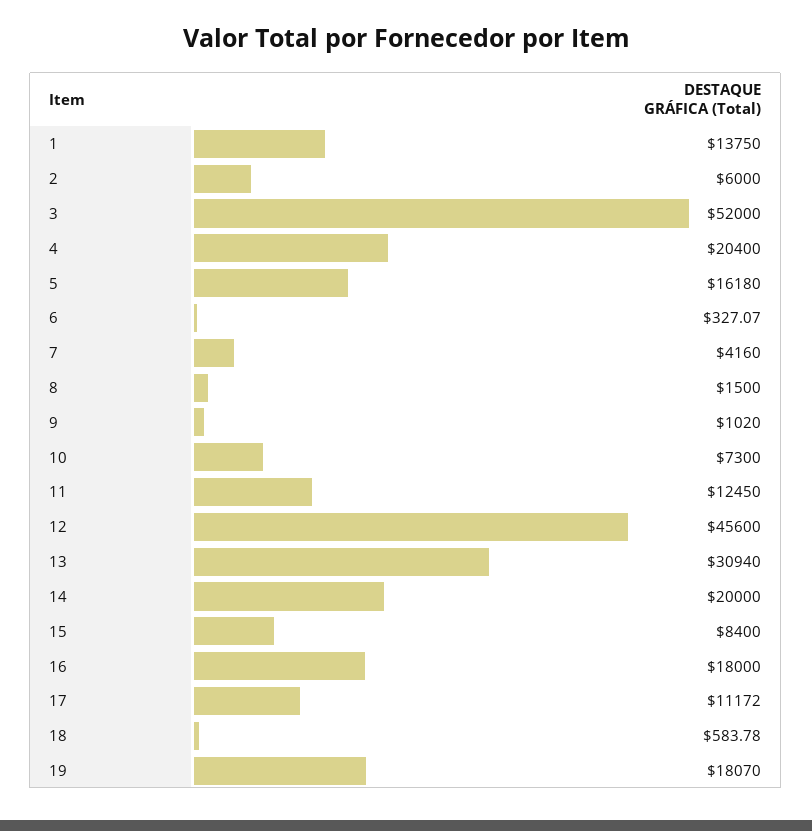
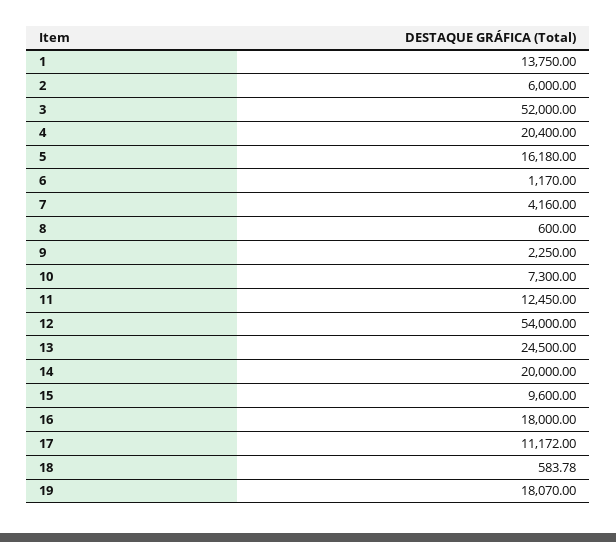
6: 327.07 -> 1170
8: 1500 -> 600
9: 1020 -> 2250
12: 45600 -> 54000
13: 30940 -> 24500
15: 8400 -> 9600

